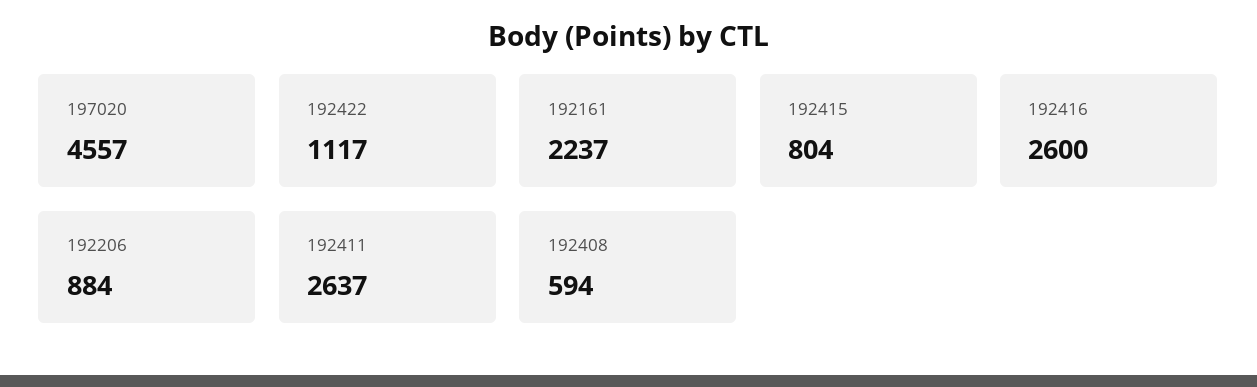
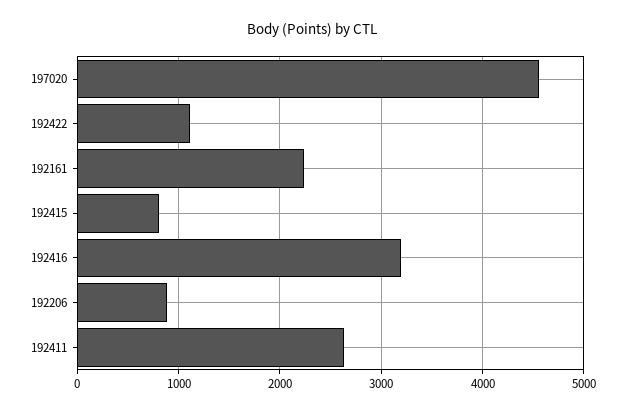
192416: 2600 -> 3200
192408: 594 -> none

